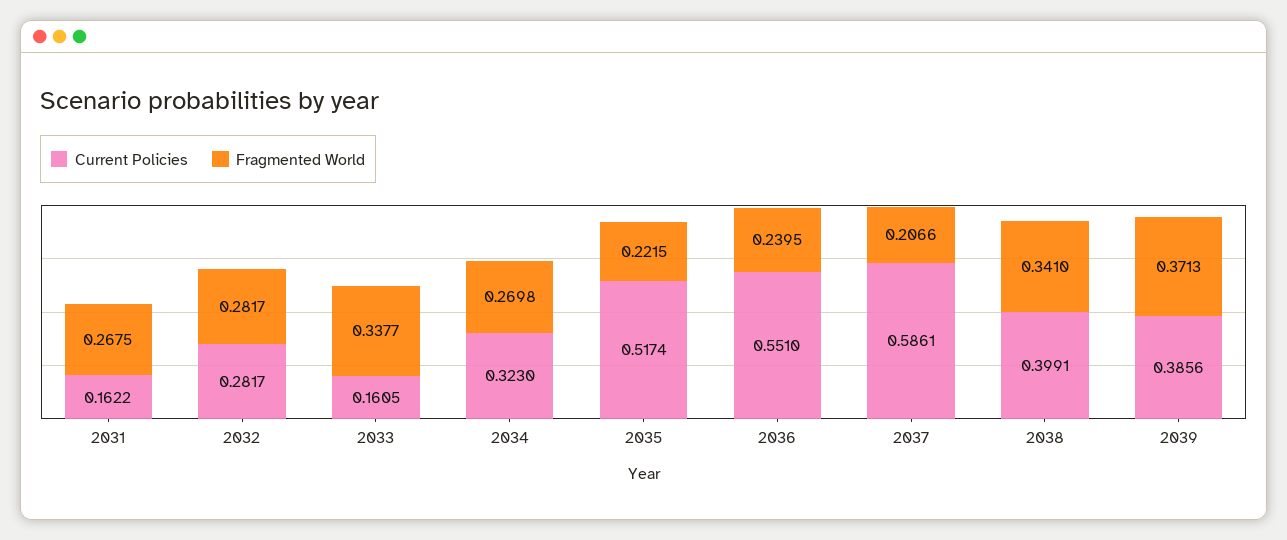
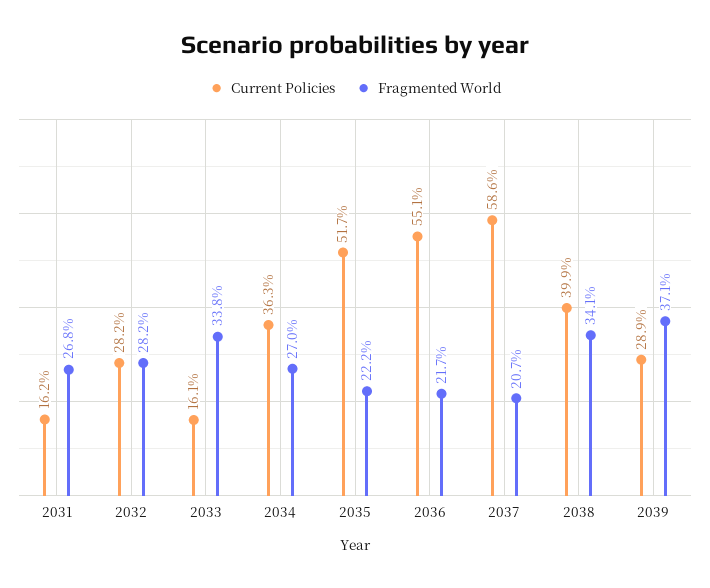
Current Policies, 2034: 0.323 -> 0.363
Fragmented World, 2036: 0.2395 -> 0.217
Current Policies, 2039: 0.3856 -> 0.289

